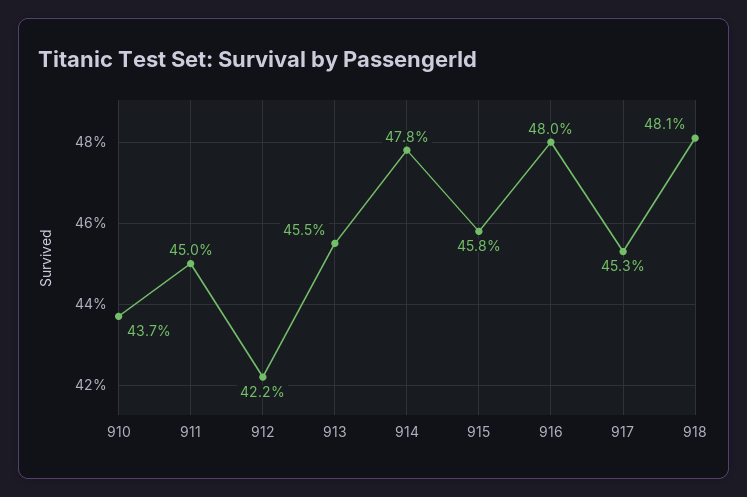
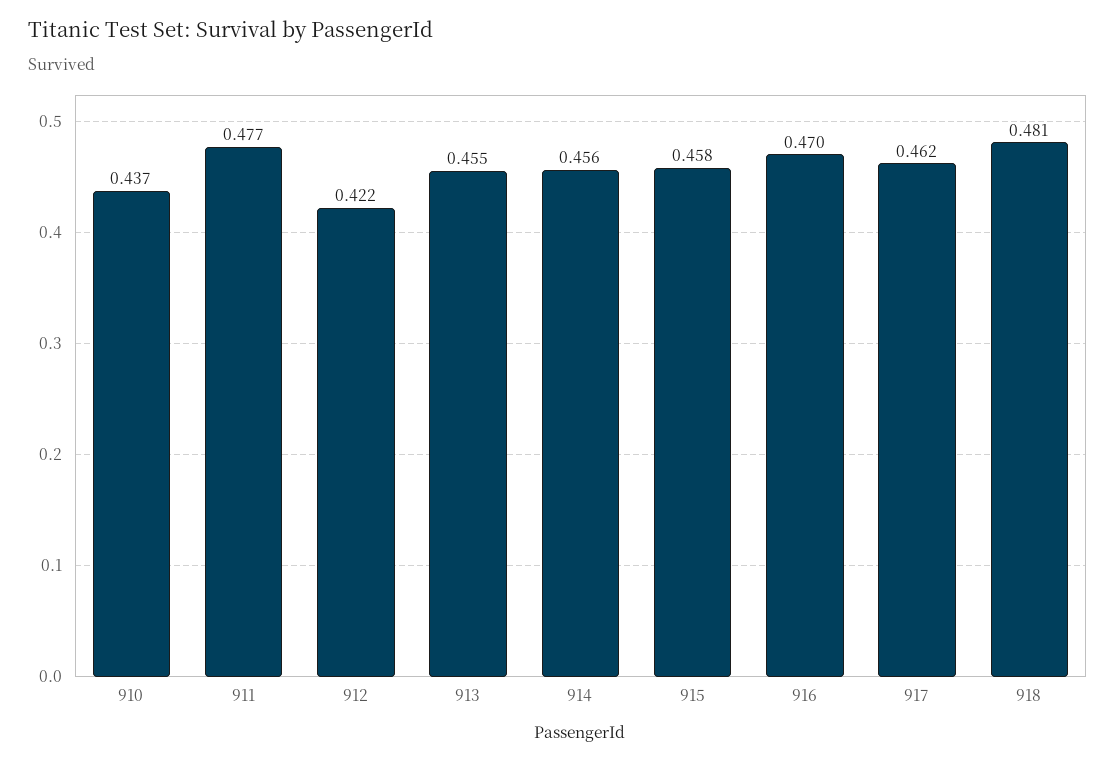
911: 0.45 -> 0.477
914: 0.478 -> 0.456
916: 0.48 -> 0.47
917: 0.453 -> 0.462

